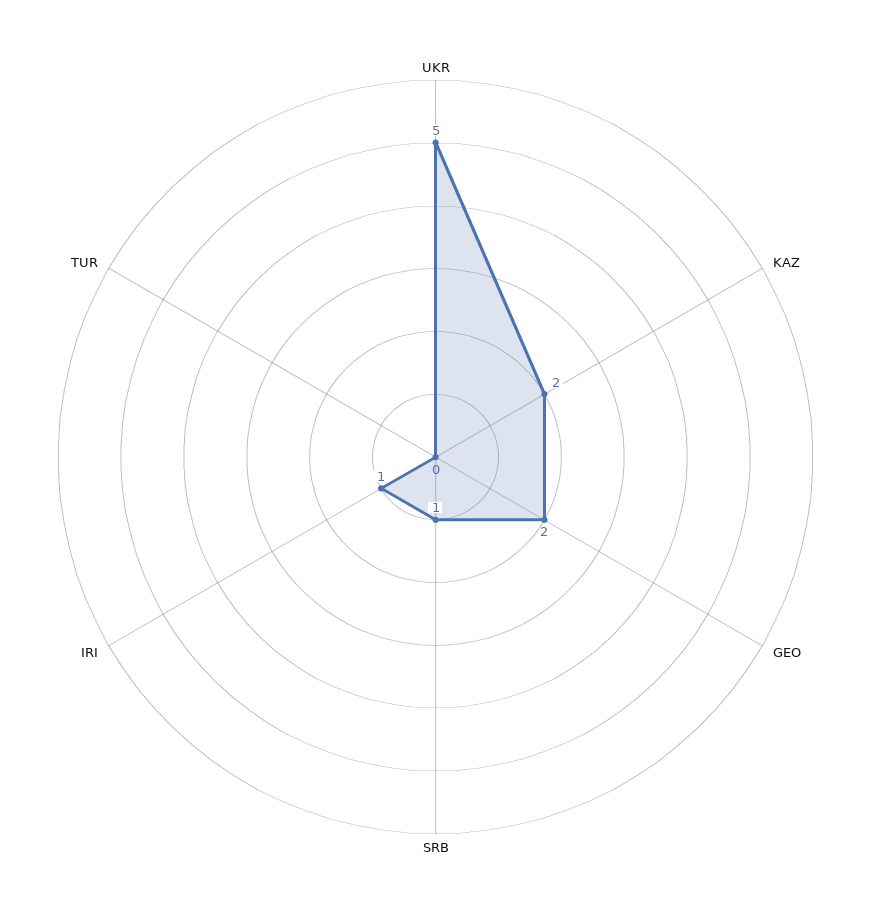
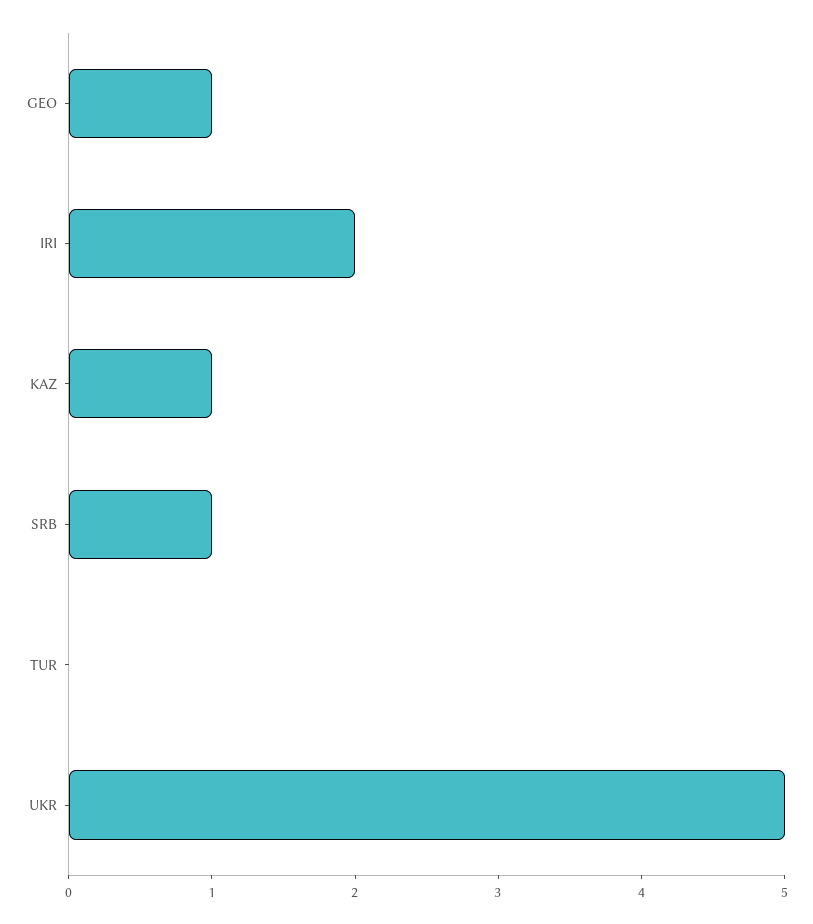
KAZ: 2 -> 1
GEO: 2 -> 1
IRI: 1 -> 2

